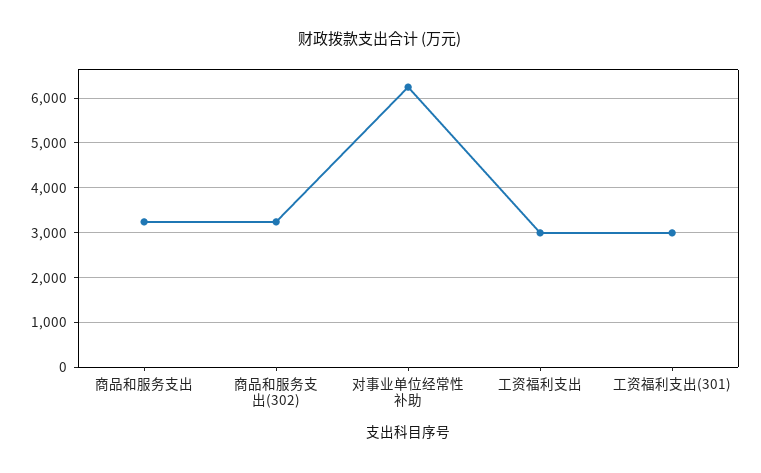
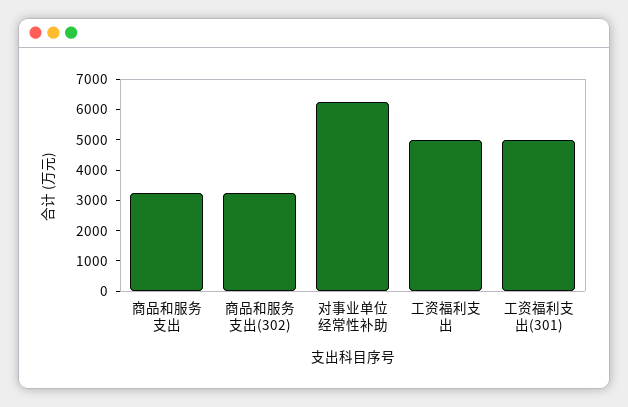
工资福利支出: 3000 -> 5000
工资福利支出(301): 3000 -> 5000

